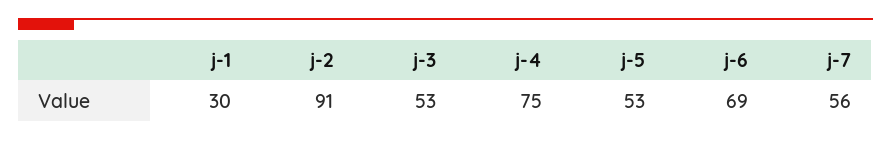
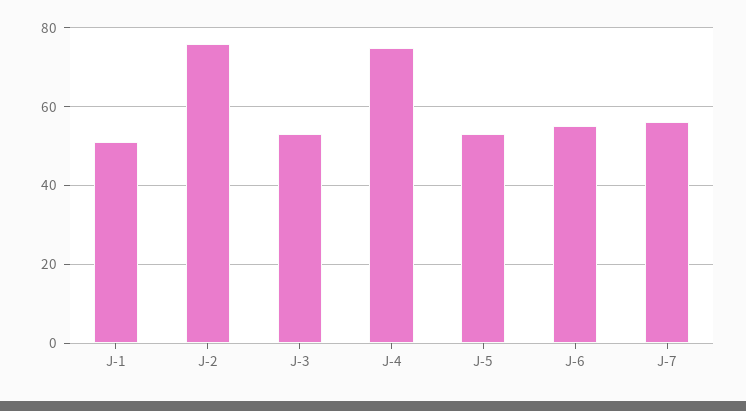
j-1: 30 -> 50
j-2: 91 -> 75
j-6: 69 -> 55

